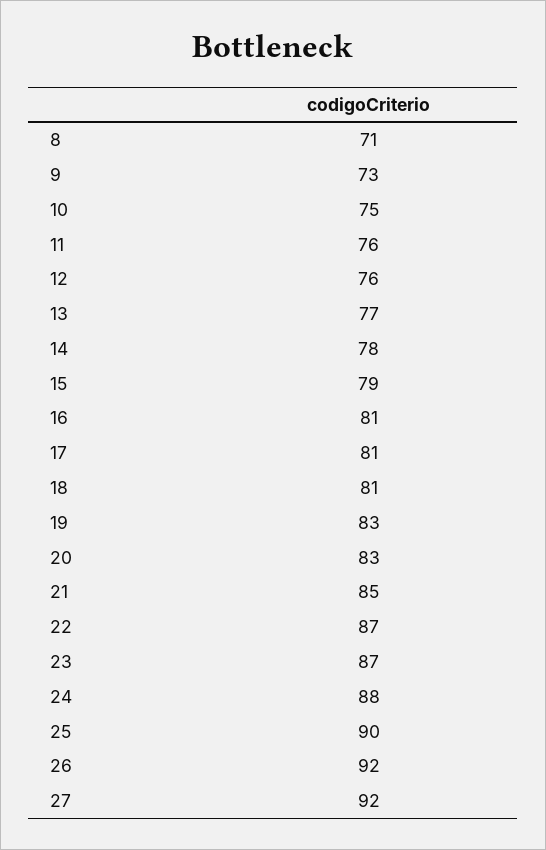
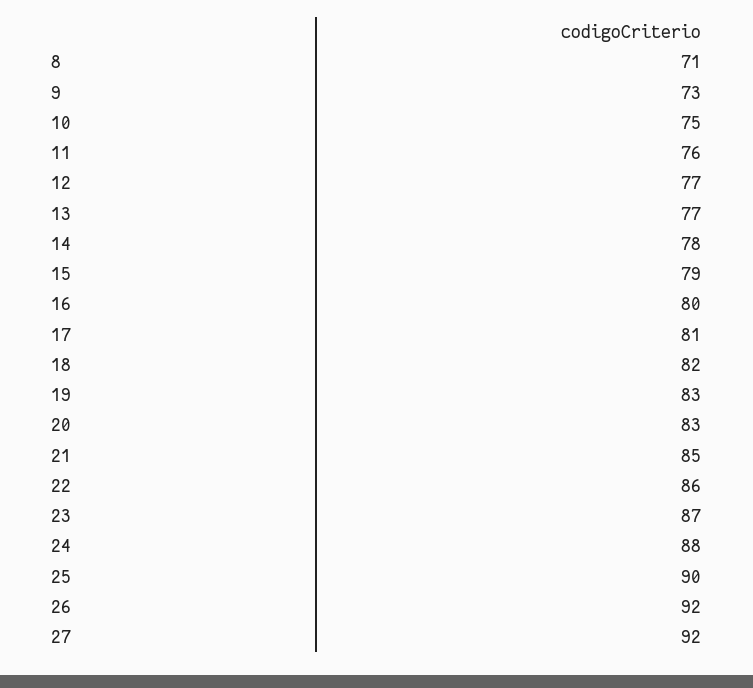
12: 76 -> 77
16: 81 -> 80
18: 81 -> 82
22: 87 -> 86

